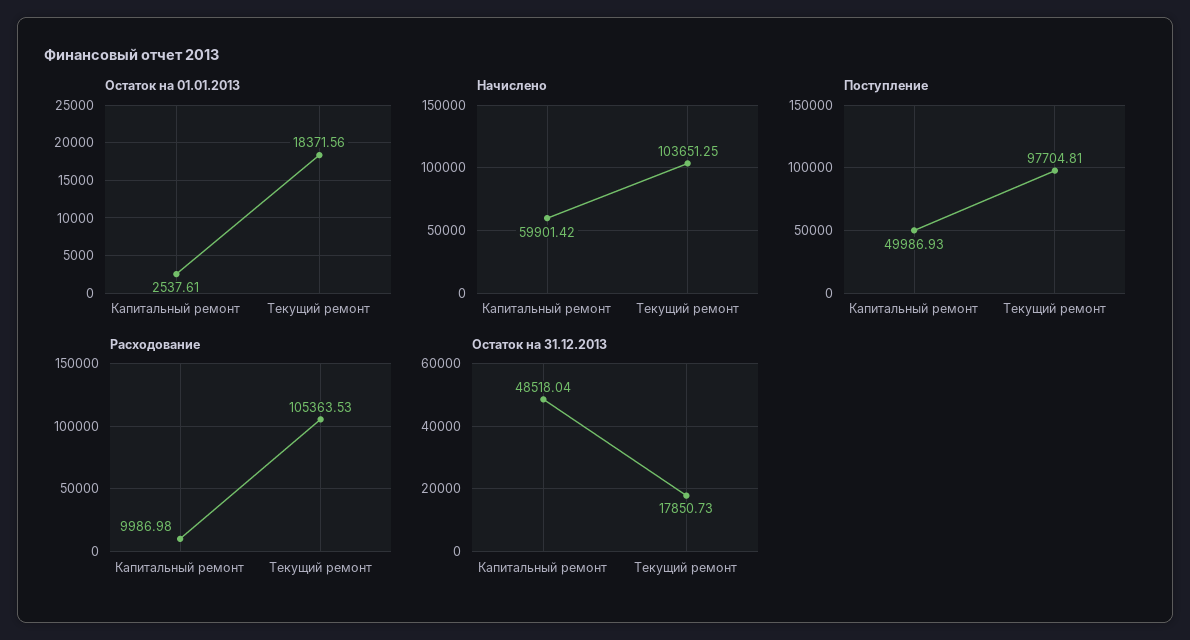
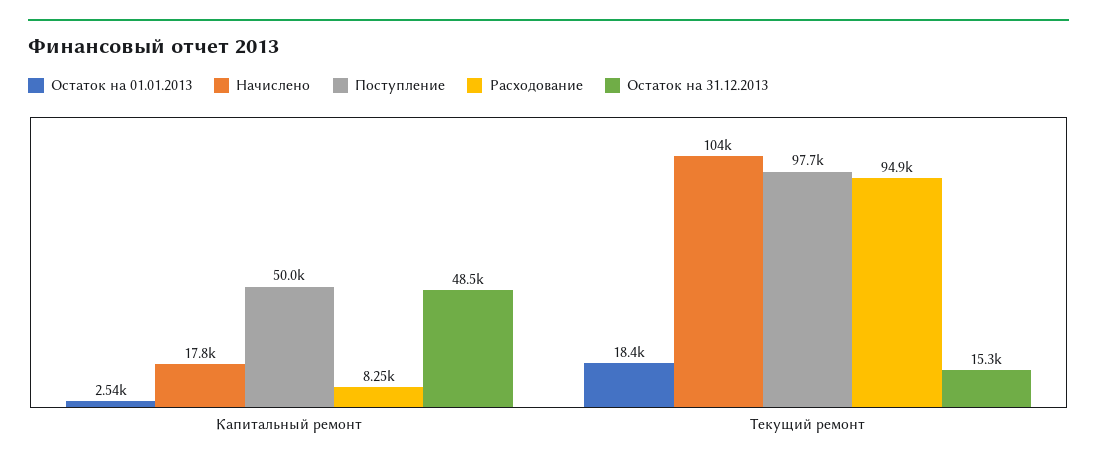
Начислено, Капитальный ремонт: 59901.42 -> 17800
Расходование, Капитальный ремонт: 9986.98 -> 8250
Расходование, Текущий ремонт: 105363.53 -> 94900
Остаток на 31.12.2013, Текущий ремонт: 17850.73 -> 15300

